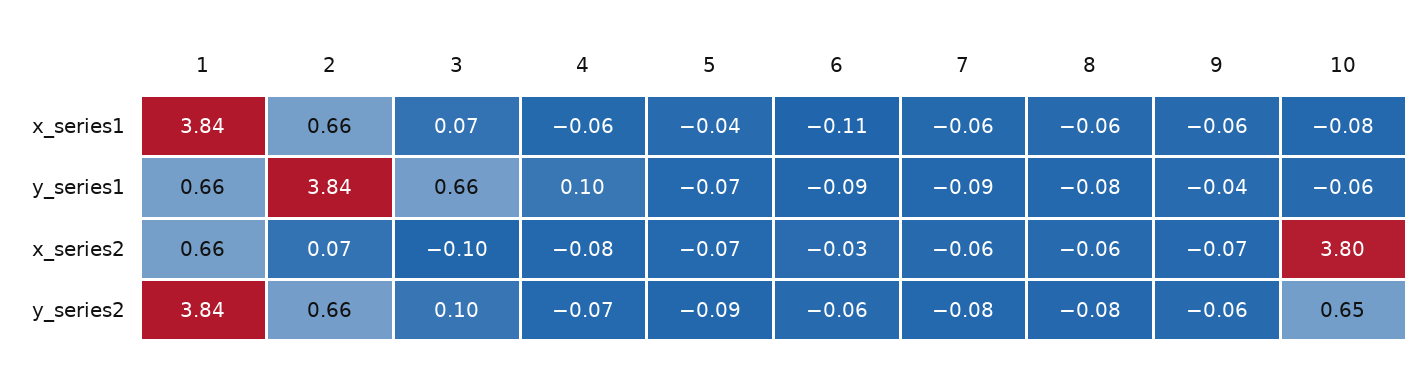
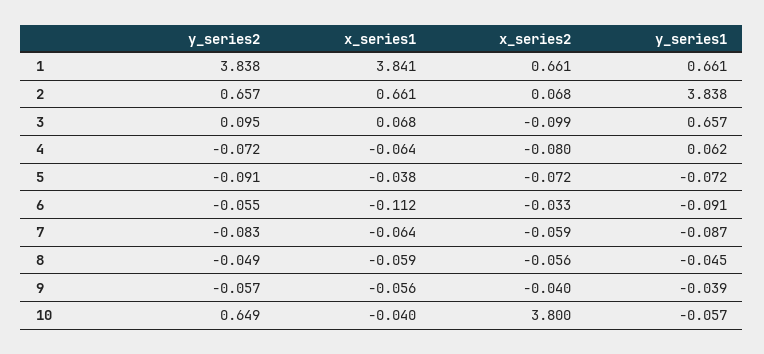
10, x_series1: -0.08 -> -0.04
4, y_series1: 0.1 -> 0.062
8, y_series1: -0.08 -> -0.045
9, x_series2: -0.07 -> -0.04
8, y_series2: -0.08 -> -0.049

